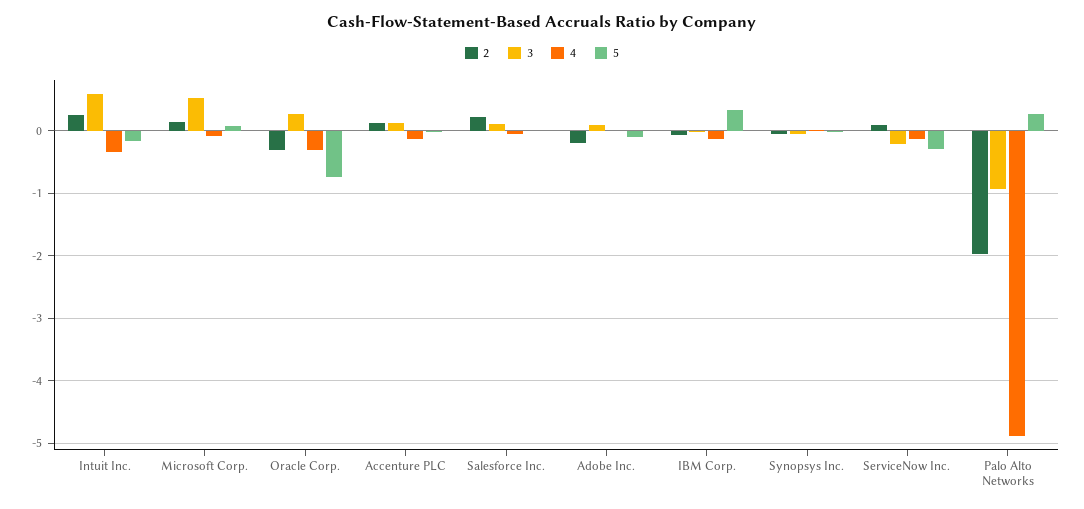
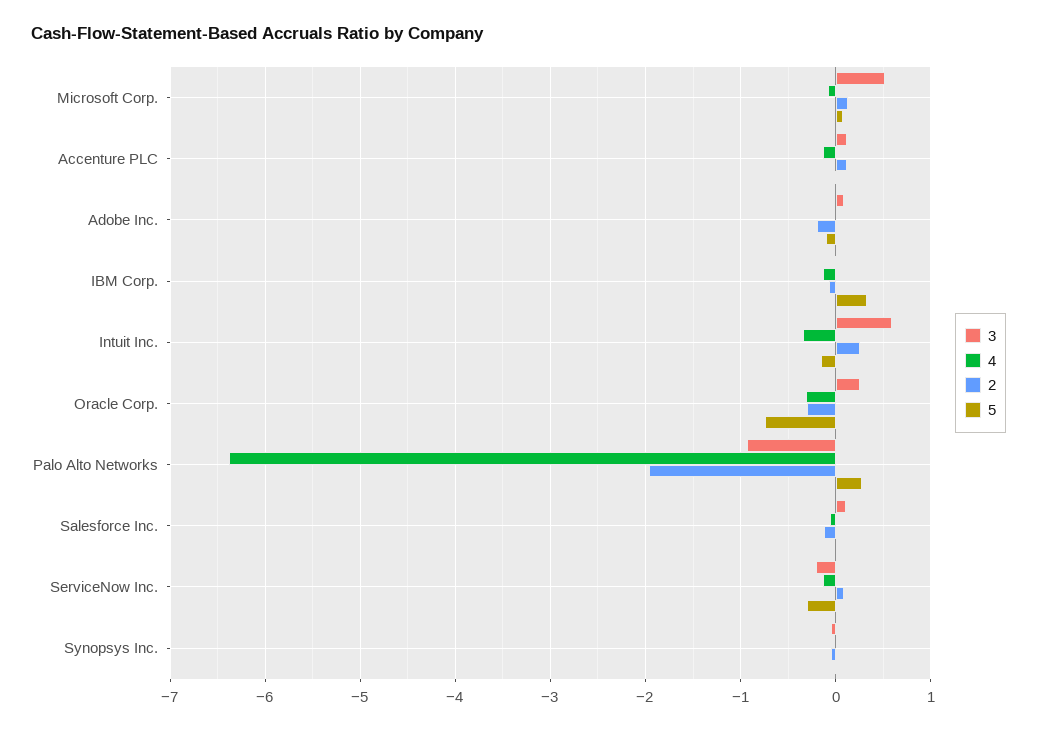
2, Salesforce Inc.: 0.2 -> -0.1
4, Palo Alto Networks: -4.9 -> -6.4

